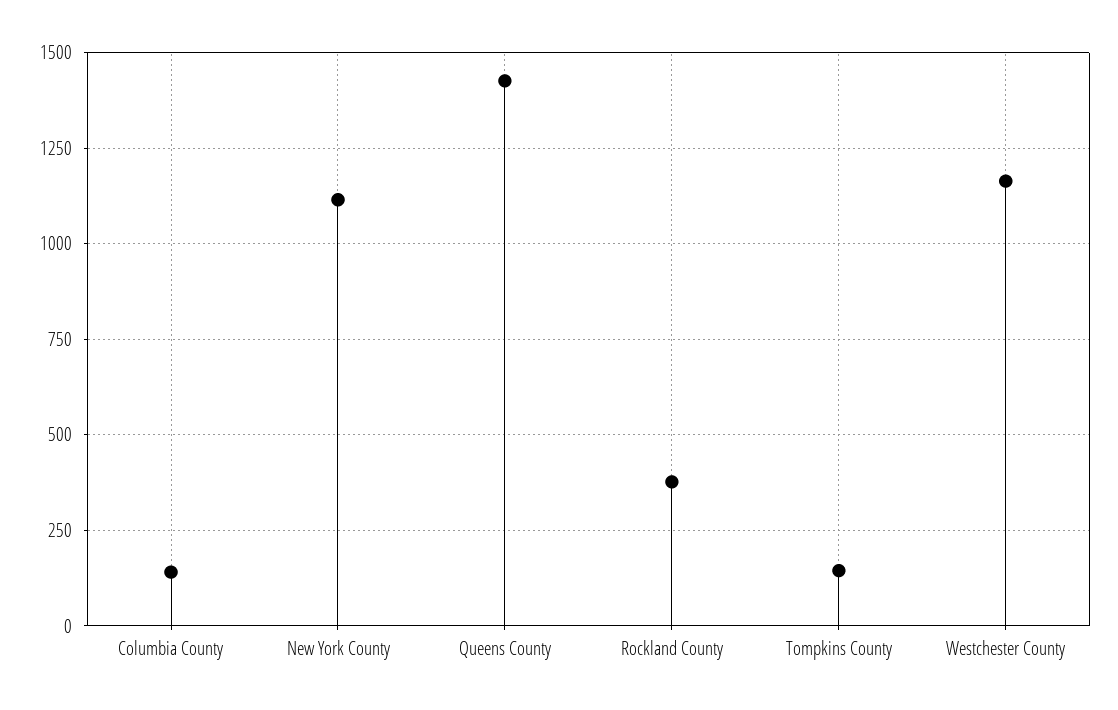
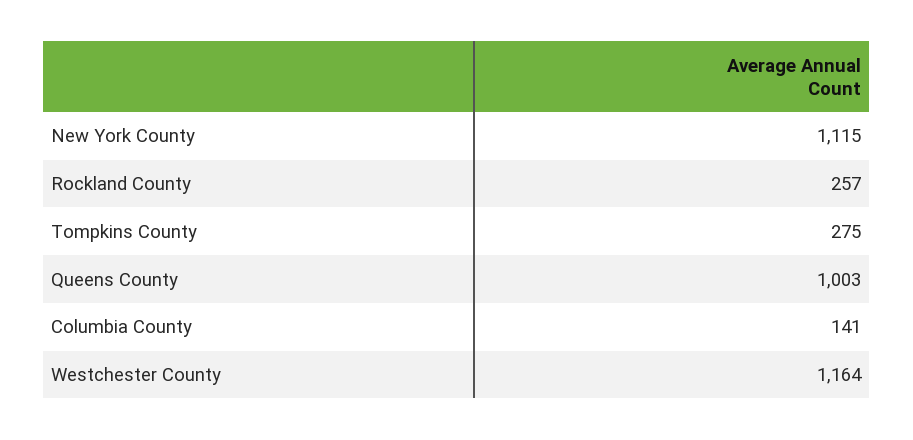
Queens County: 1425 -> 1003
Rockland County: 375 -> 257
Tompkins County: 150 -> 275

